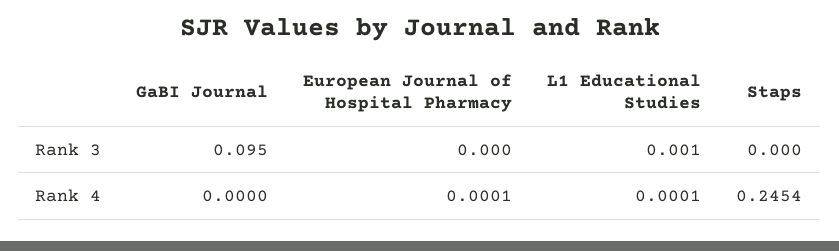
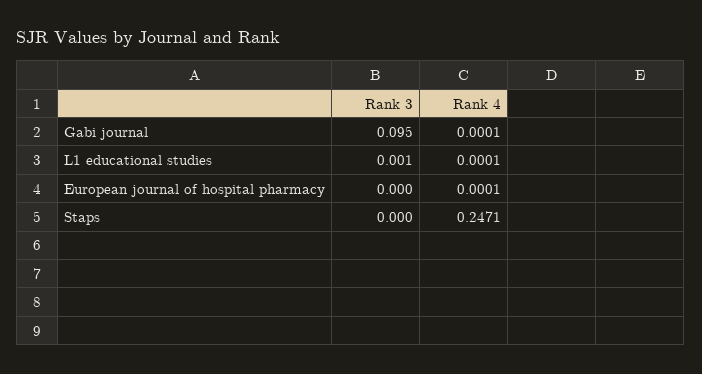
GaBI Journal, Rank 4: 0 -> 0.0001
Staps, Rank 4: 0.2454 -> 0.2471

